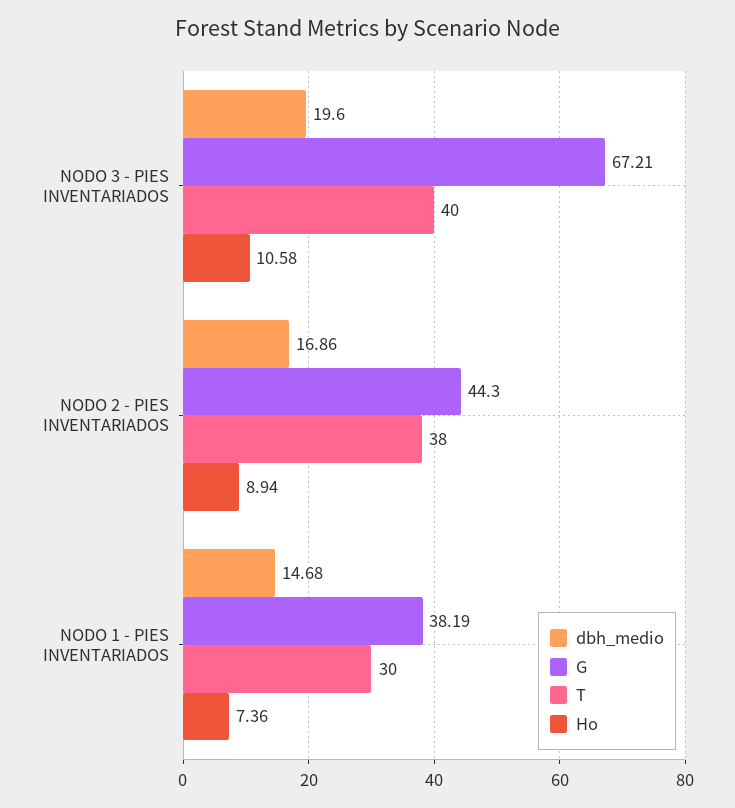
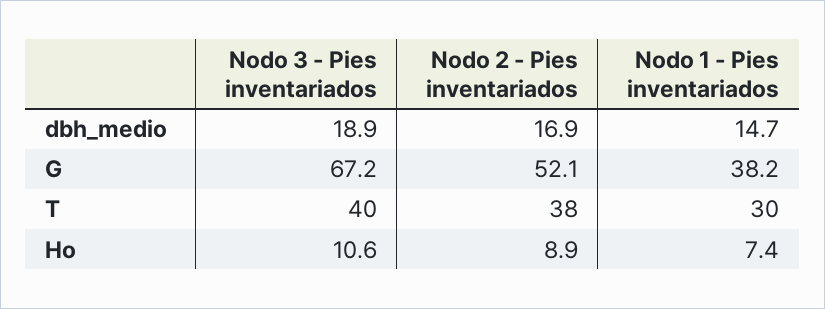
dbh_medio, NODO 3 - PIES INVENTARIADOS: 19.6 -> 18.9
G, NODO 2 - PIES INVENTARIADOS: 44.3 -> 52.1

